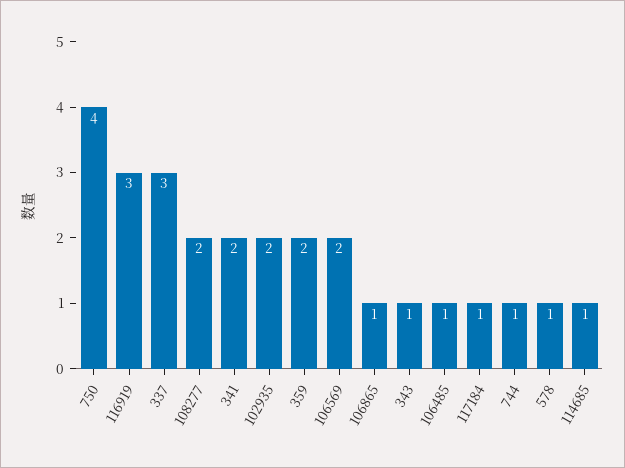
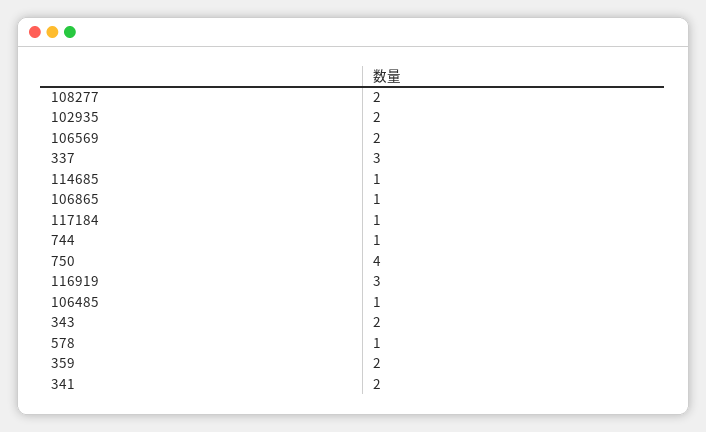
343: 1 -> 2

